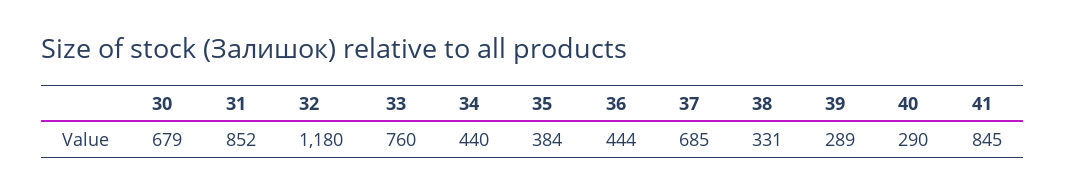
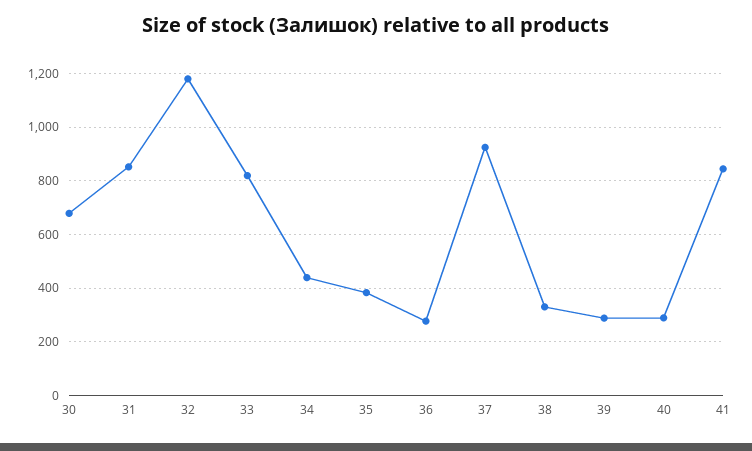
33: 760 -> 825
36: 444 -> 275
37: 685 -> 925

